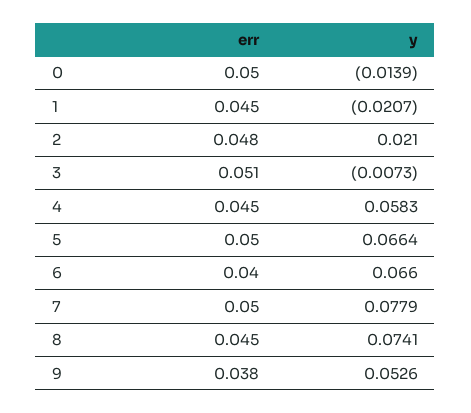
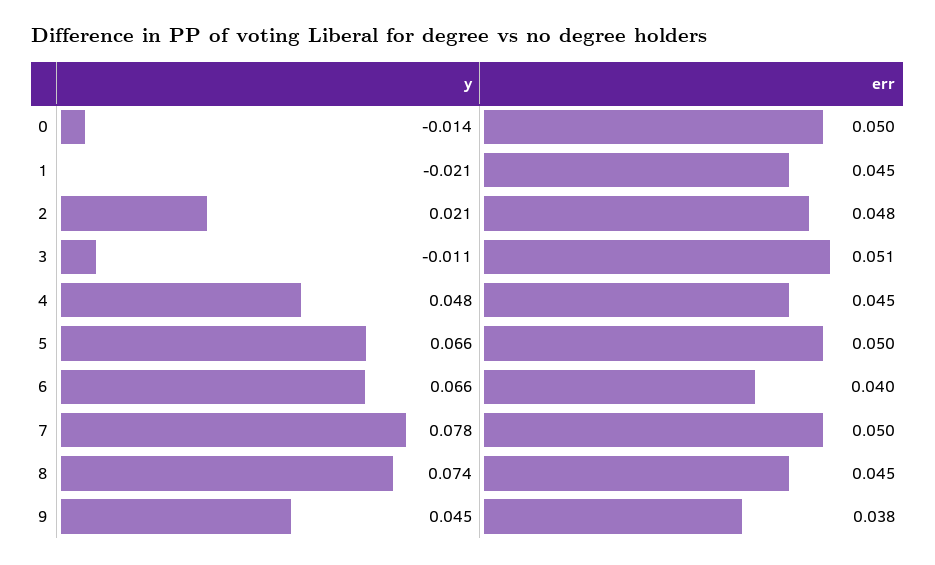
y, 3: -0.0073 -> -0.011
y, 4: 0.0583 -> 0.048
y, 9: 0.0526 -> 0.045

